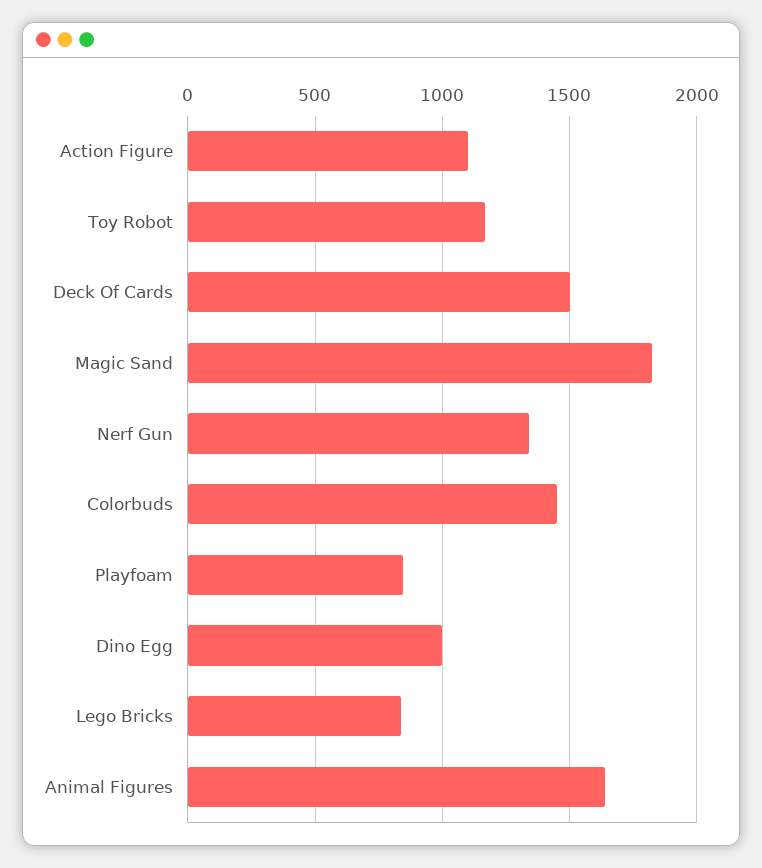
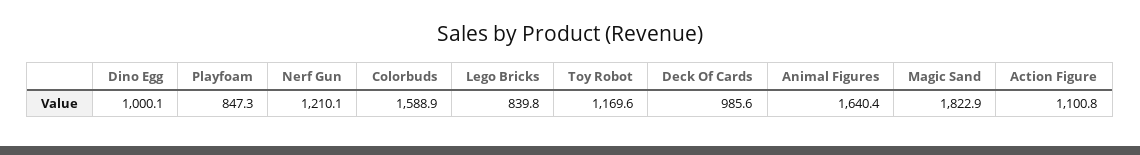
Deck Of Cards: 1500 -> 985.6
Nerf Gun: 1350 -> 1210.1
Colorbuds: 1450 -> 1588.9

